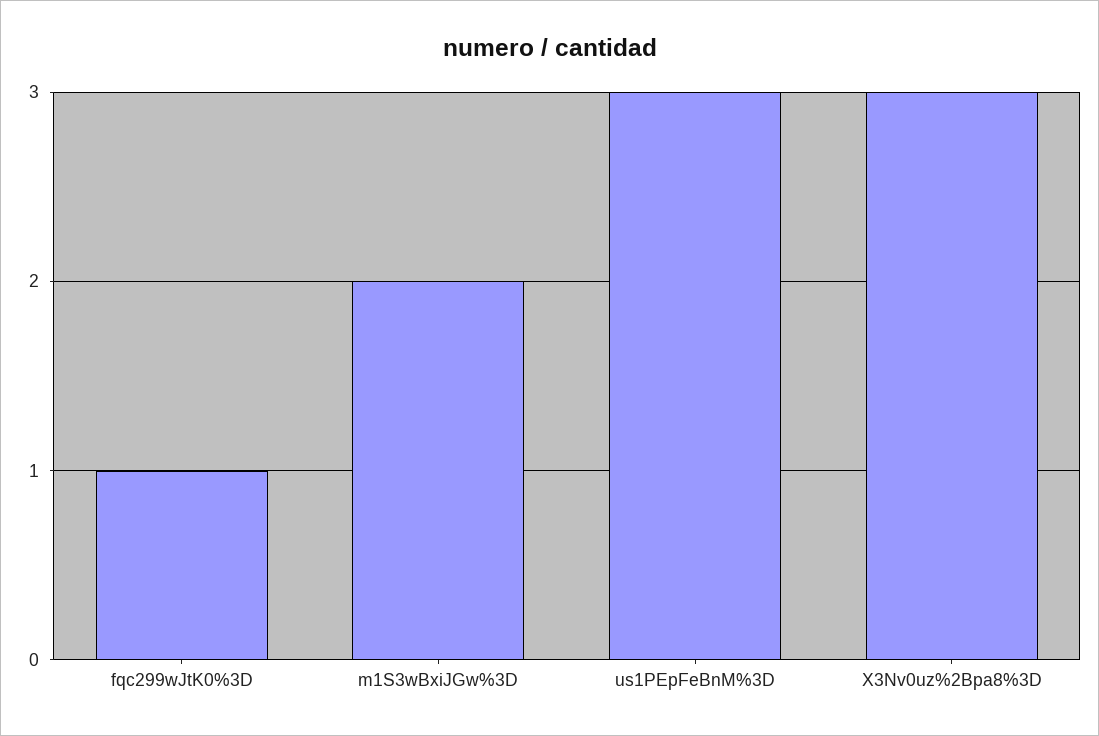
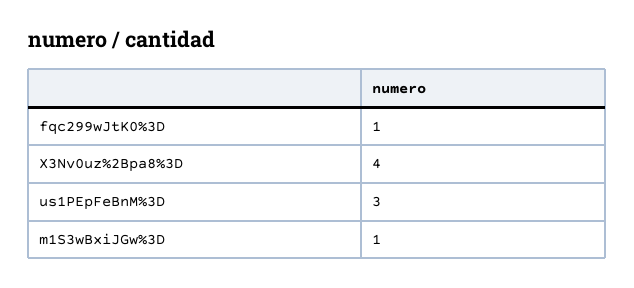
m1S3wBxiJGw%3D: 2 -> 1
X3Nv0uz%2Bpa8%3D: 3 -> 4

